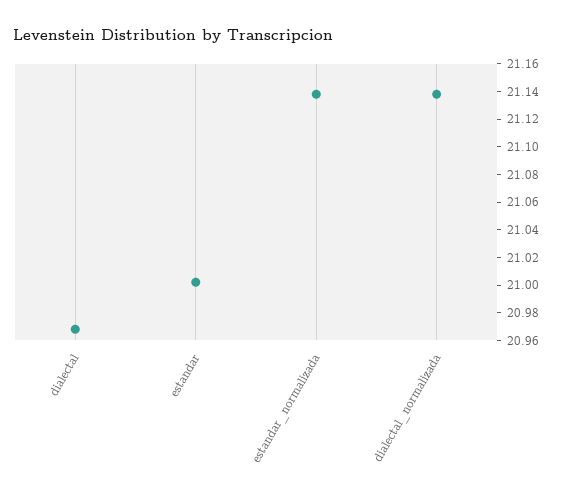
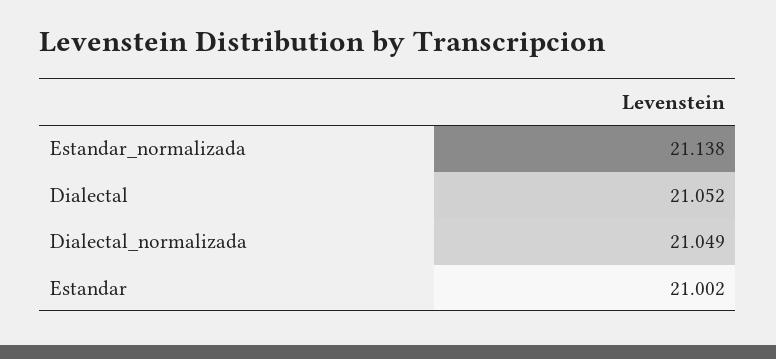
dialectal: 20.97 -> 21.052
dialectal_normalizada: 21.14 -> 21.049

